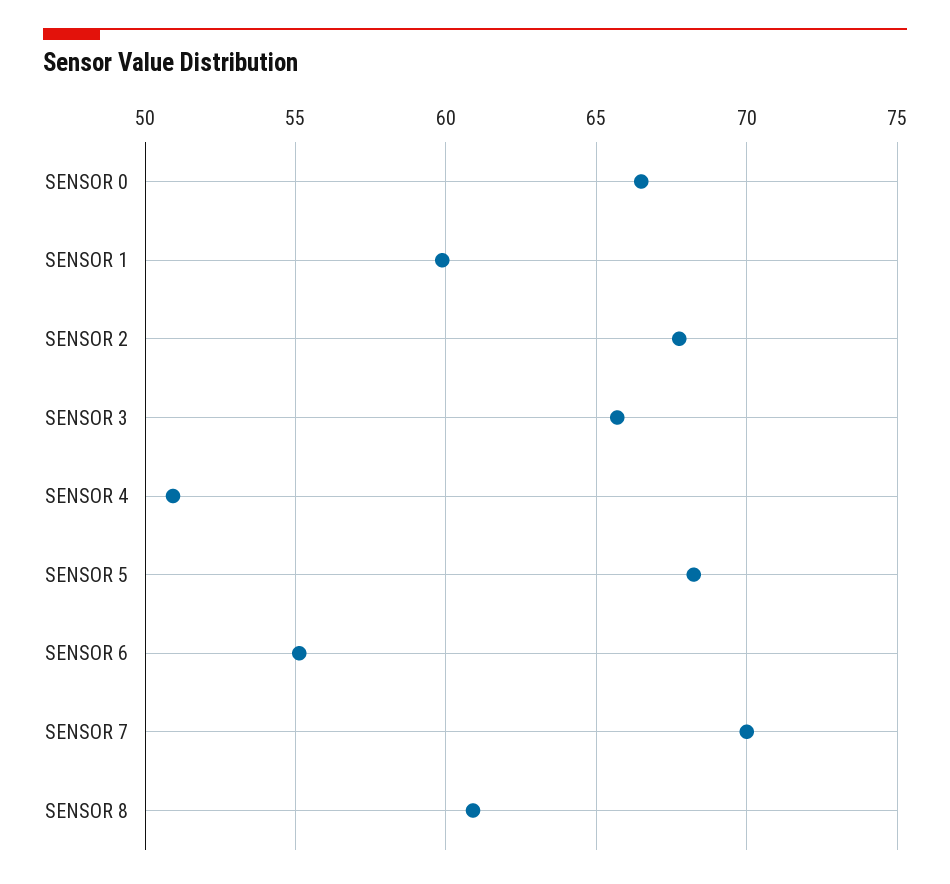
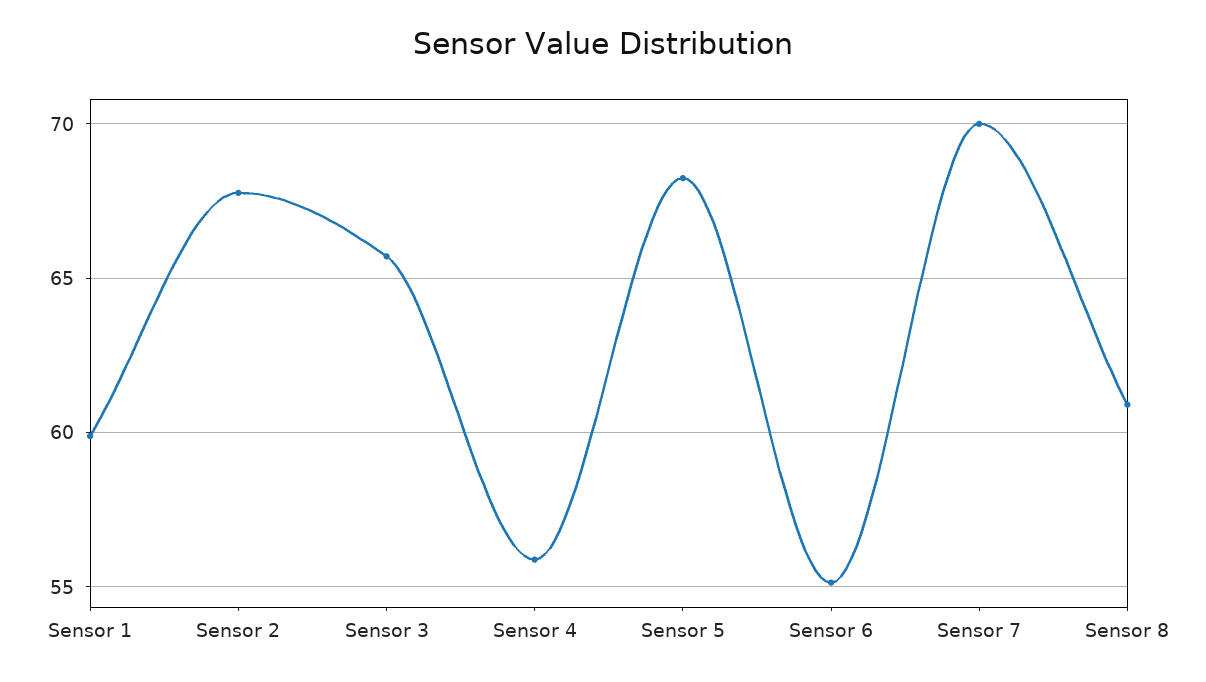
SENSOR 0: 66.5 -> none
SENSOR 4: 51 -> 56

